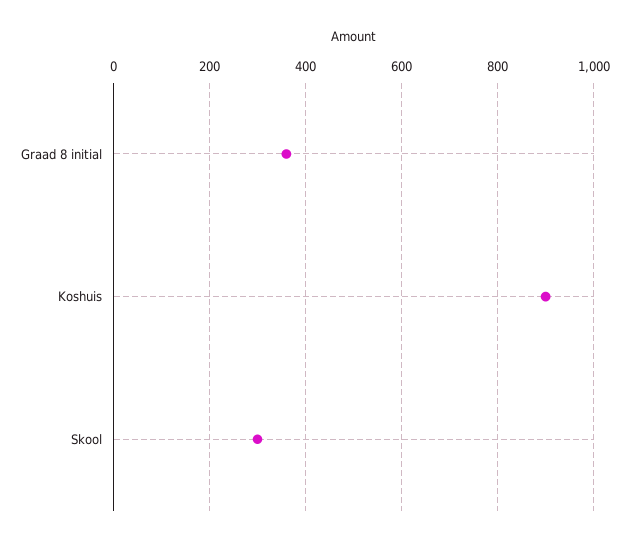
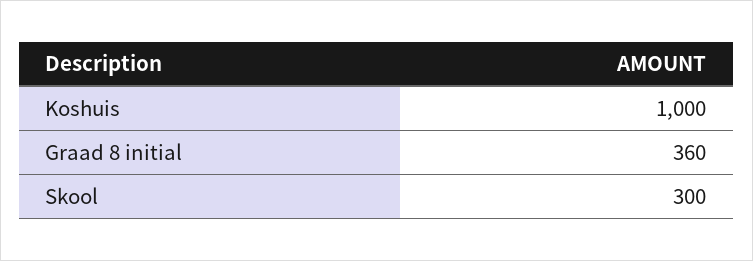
Koshuis: 900 -> 1000

